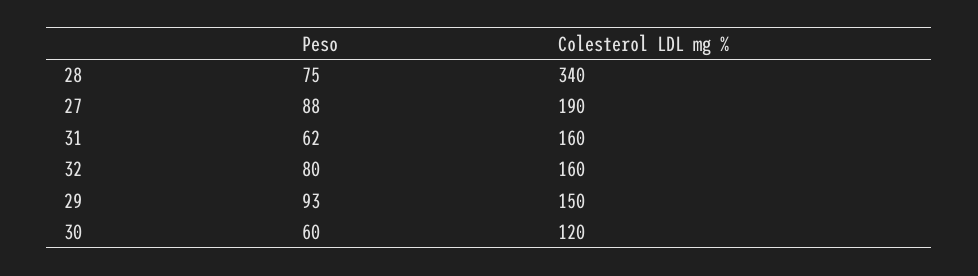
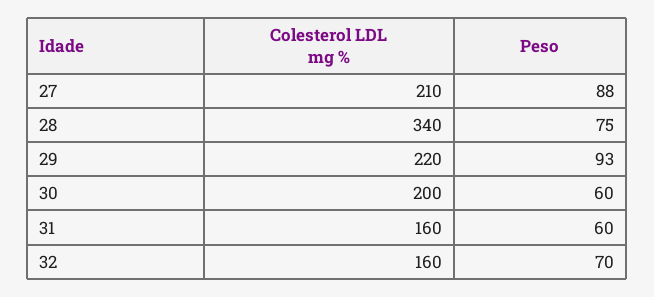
Colesterol LDL mg %, 27: 190 -> 210
Peso, 31: 62 -> 60
Peso, 32: 80 -> 70
Colesterol LDL mg %, 29: 150 -> 220
Colesterol LDL mg %, 30: 120 -> 200

